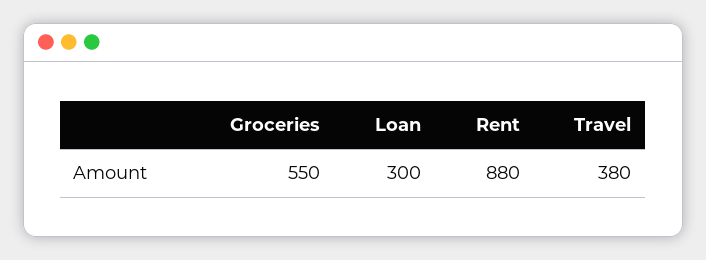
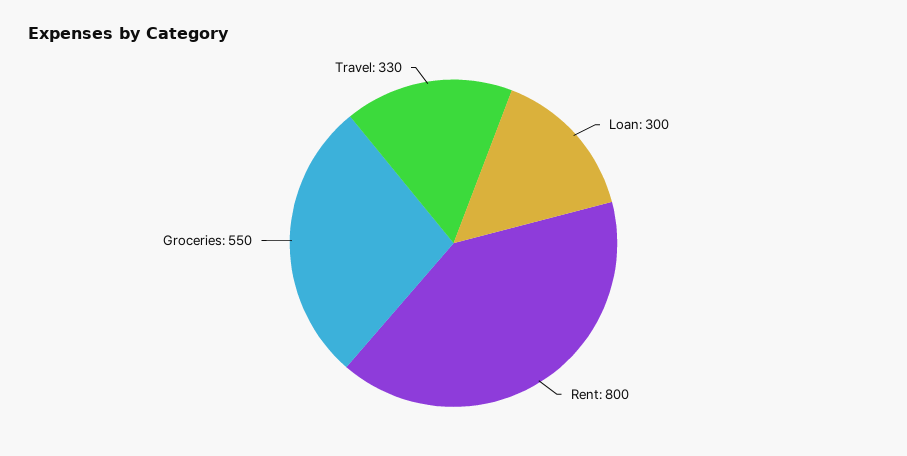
Rent: 880 -> 800
Travel: 380 -> 330

